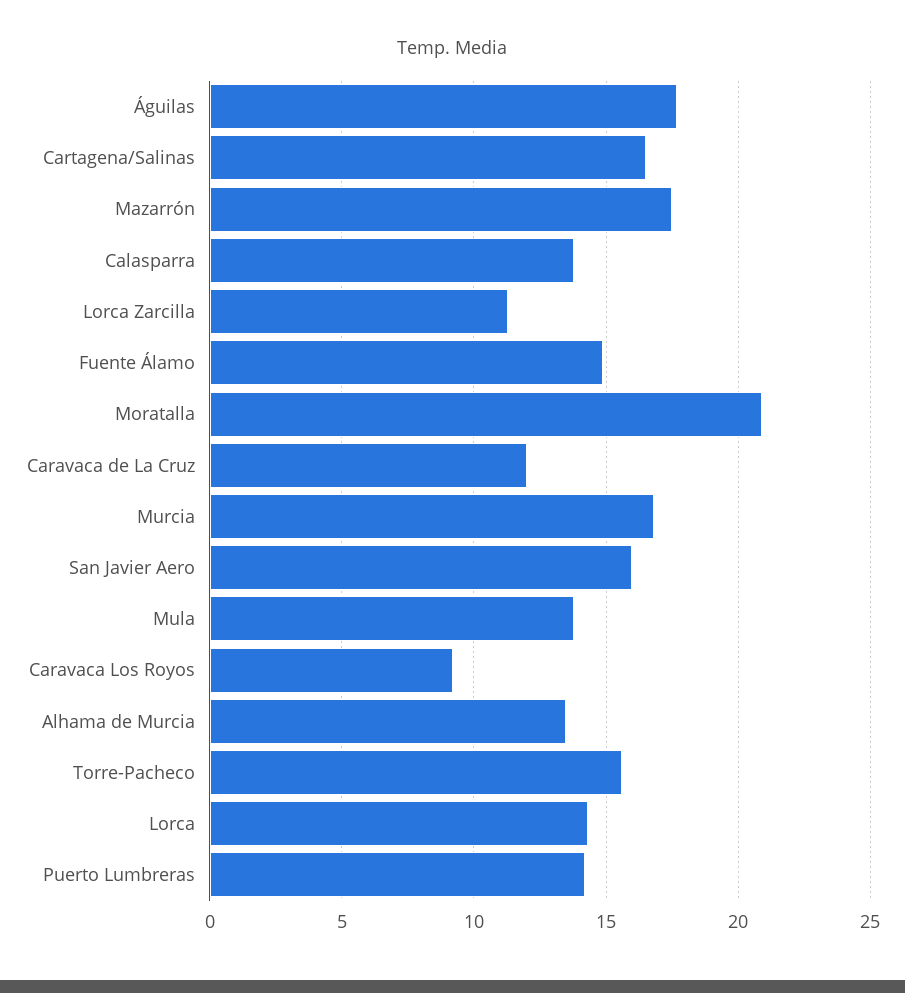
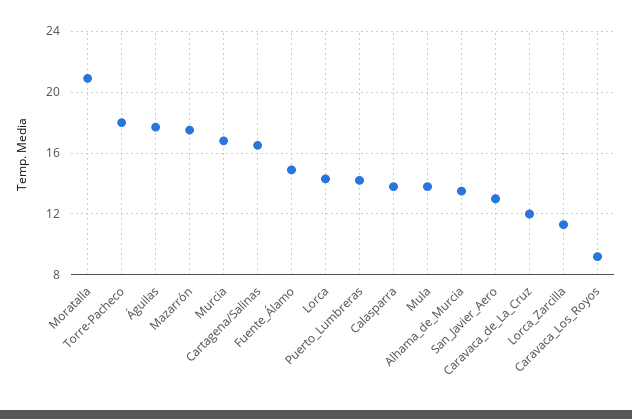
San Javier Aero: 16 -> 13
Torre-Pacheco: 15.5 -> 18

